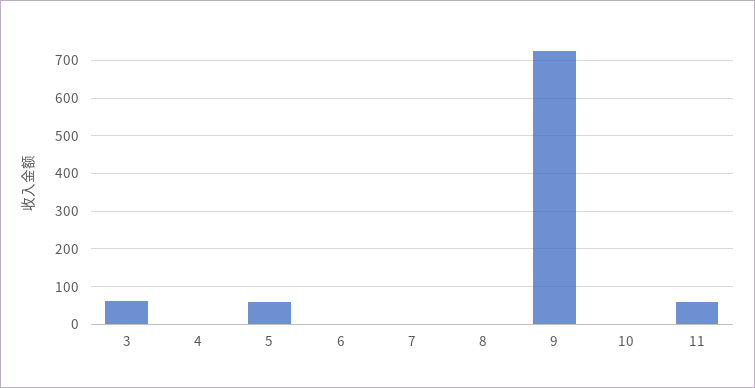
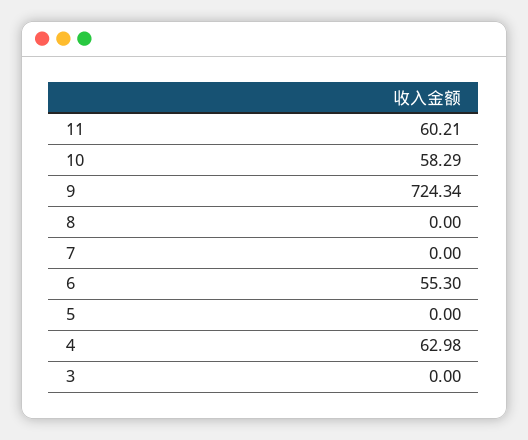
3: 60 -> 0
4: 0 -> 62.98
5: 60 -> 0
6: 0 -> 55.3
10: 0 -> 58.29

